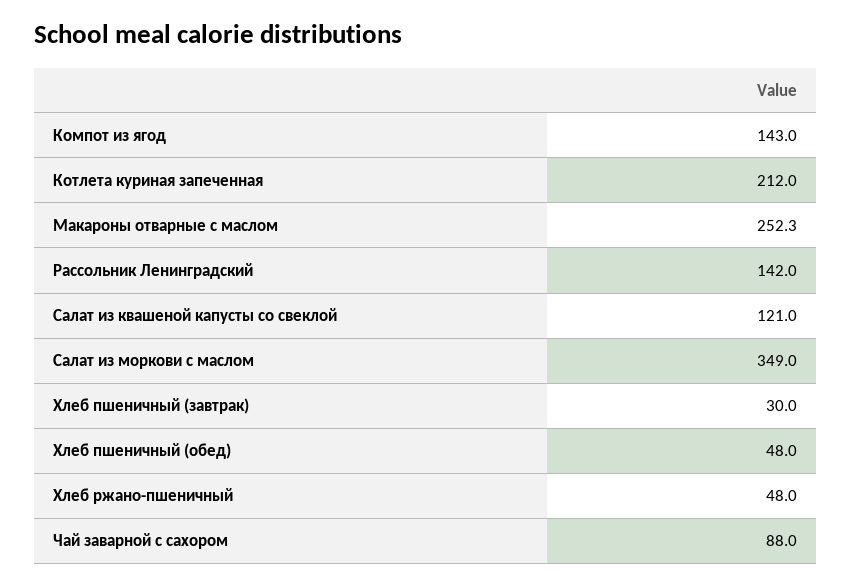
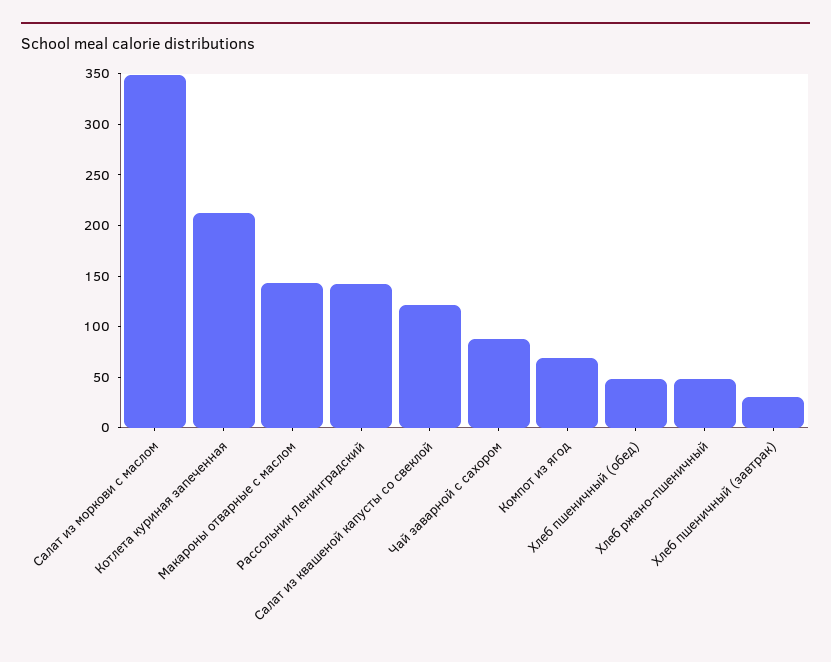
Компот из ягод: 143 -> 70
Макароны отварные с маслом: 252.3 -> 140

